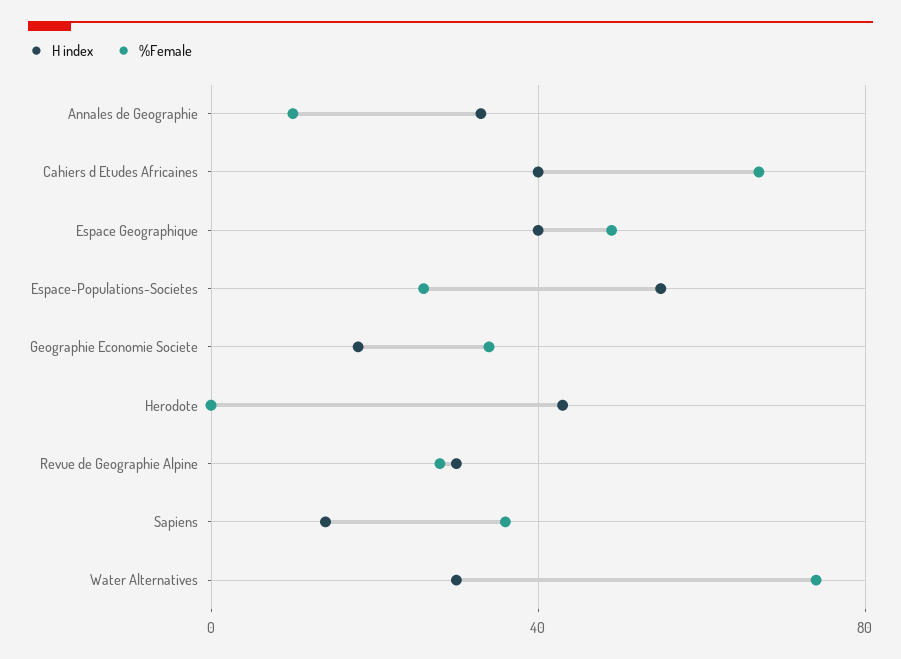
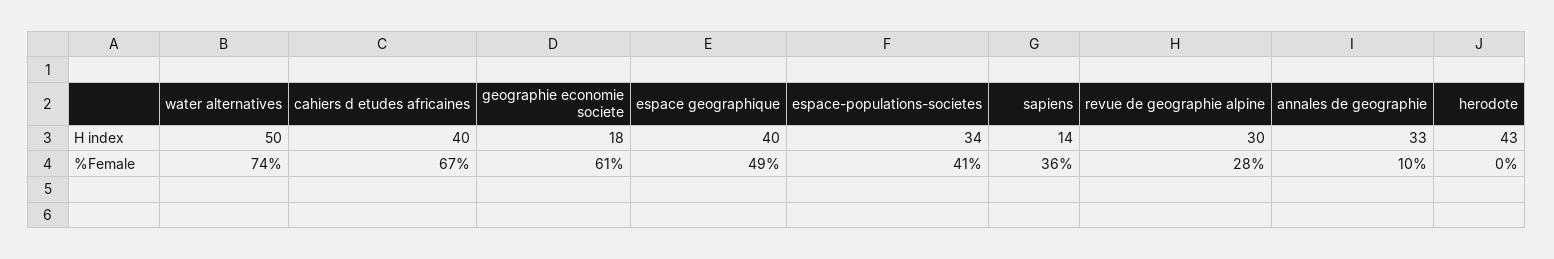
H index, Espace-Populations-Societes: 55 -> 34
%Female, Espace-Populations-Societes: 25 -> 41
%Female, Geographie Economie Societe: 35 -> 61
H index, Water Alternatives: 30 -> 50

